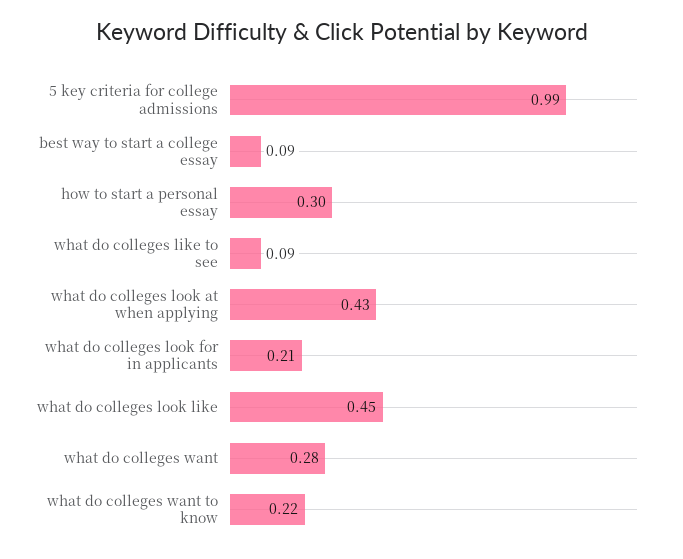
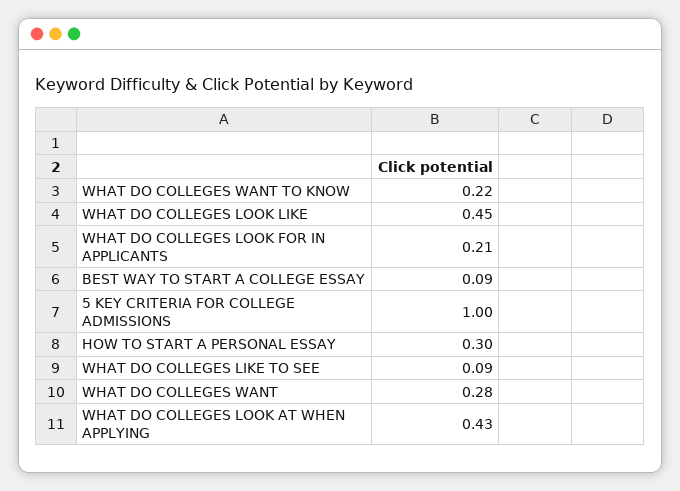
5 key criteria for college admissions: 0.99 -> 1

